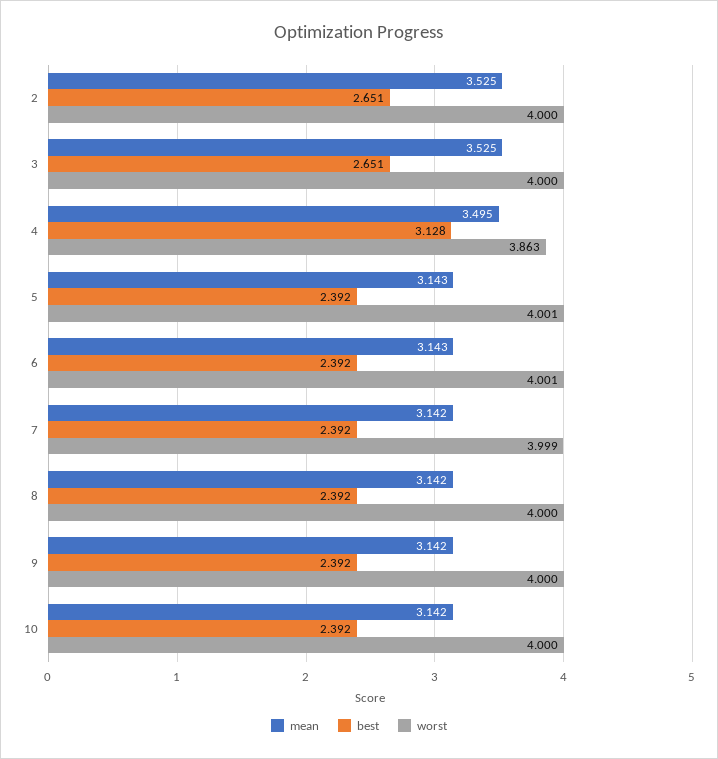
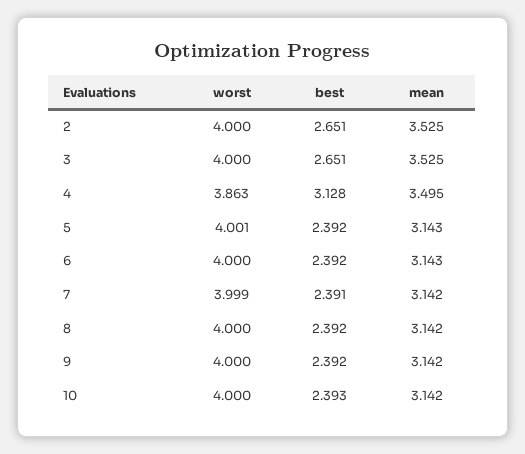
worst, 6: 4.001 -> 4
best, 7: 2.392 -> 2.391
best, 10: 2.392 -> 2.393

